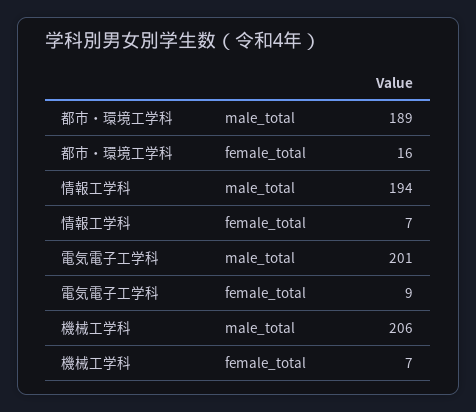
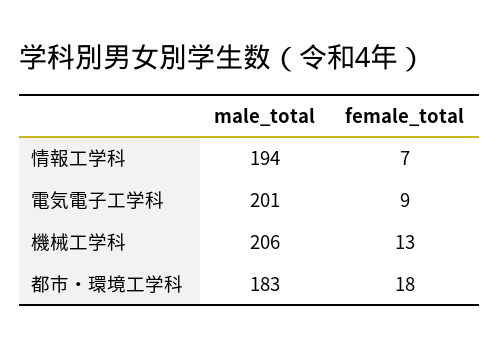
都市・環境工学科, male_total: 189 -> 183
都市・環境工学科, female_total: 16 -> 18
機械工学科, female_total: 7 -> 13

